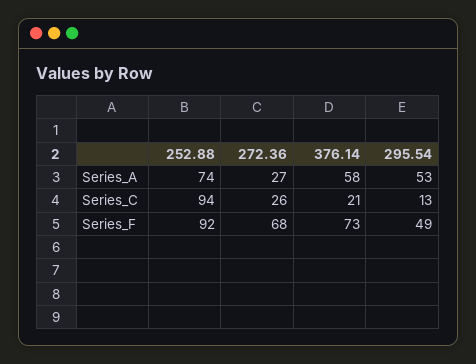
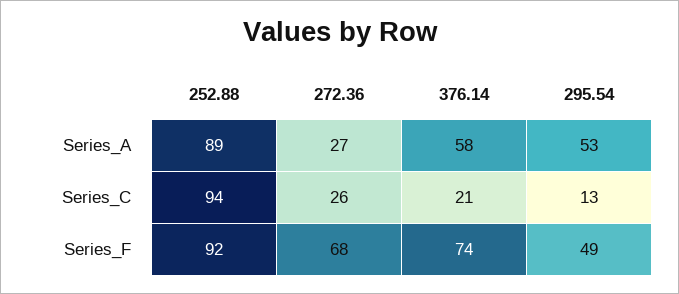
252.88, Series_A: 74 -> 89
376.14, Series_F: 73 -> 74

